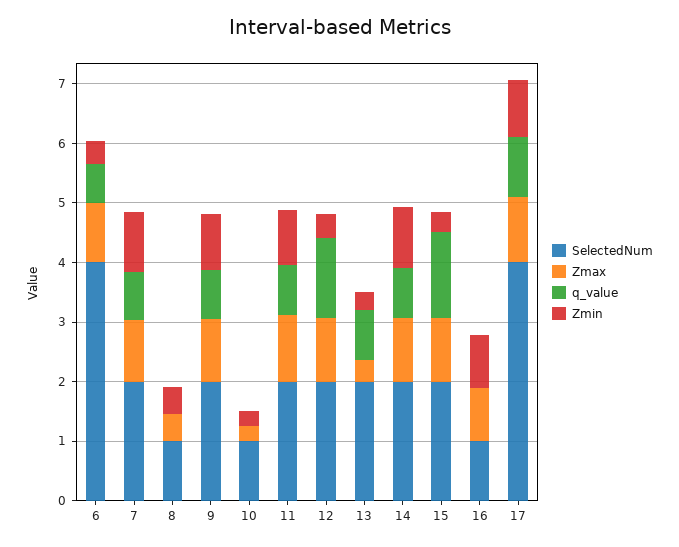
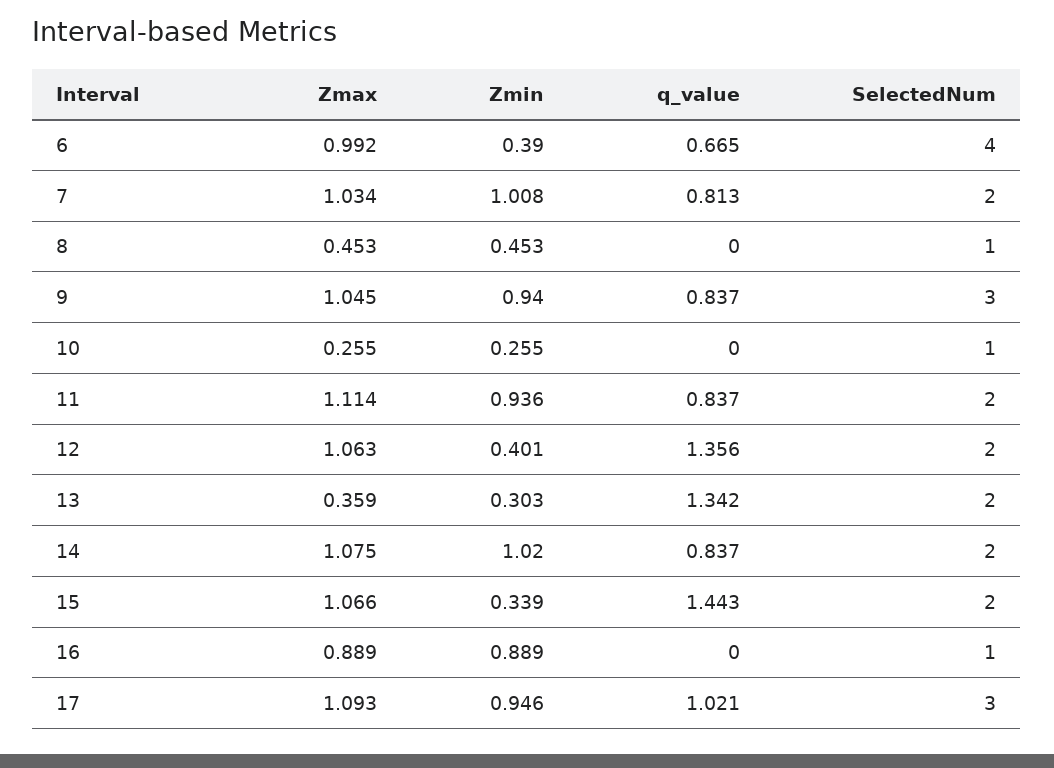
SelectedNum, 9: 2 -> 3
q_value, 13: 0.8 -> 1.342
SelectedNum, 17: 4 -> 3

